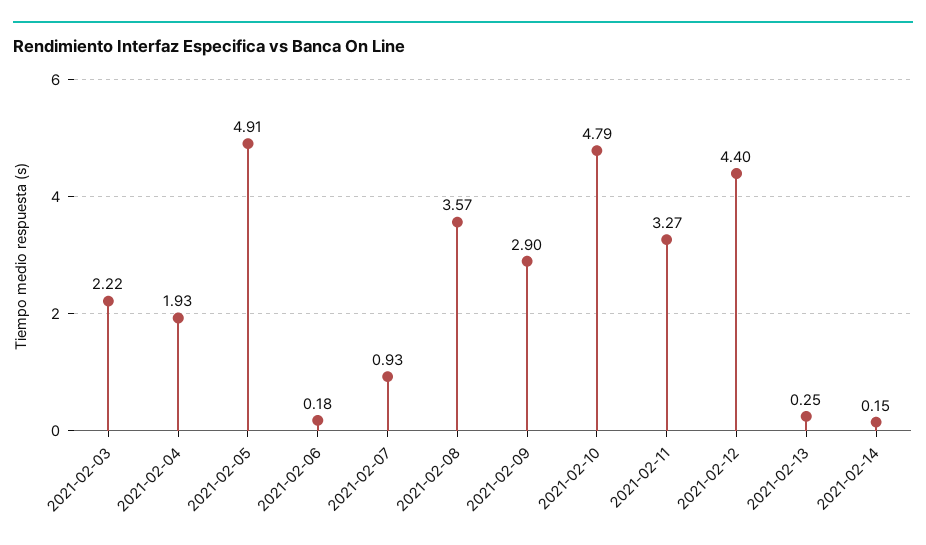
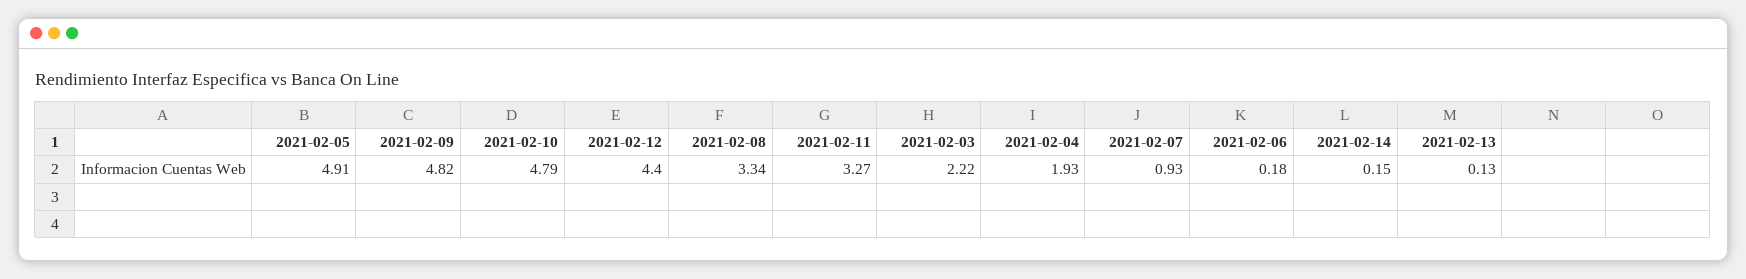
2021-02-08: 3.57 -> 3.34
2021-02-09: 2.9 -> 4.82
2021-02-13: 0.25 -> 0.13

